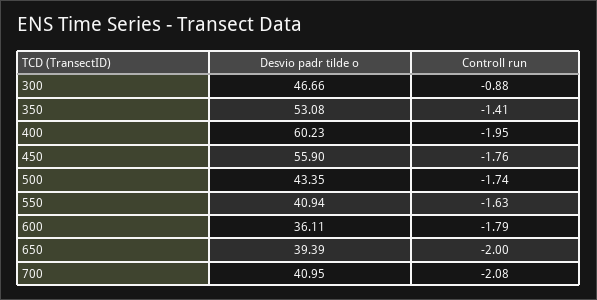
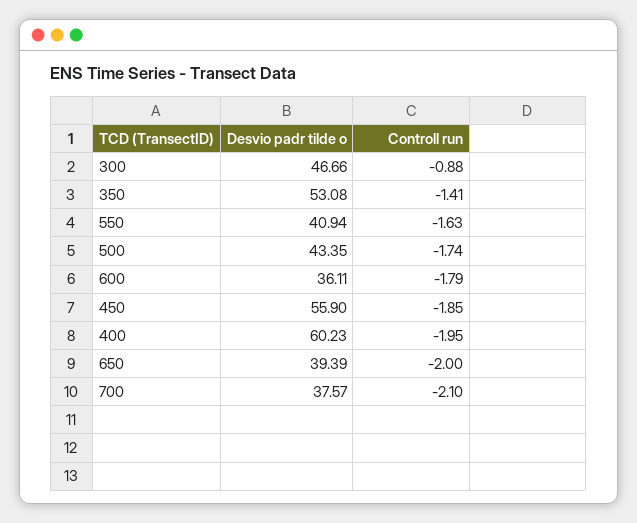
Controll run, 450: -1.76 -> -1.85
Desvio padr tilde o, 700: 40.95 -> 37.57
Controll run, 700: -2.08 -> -2.1

